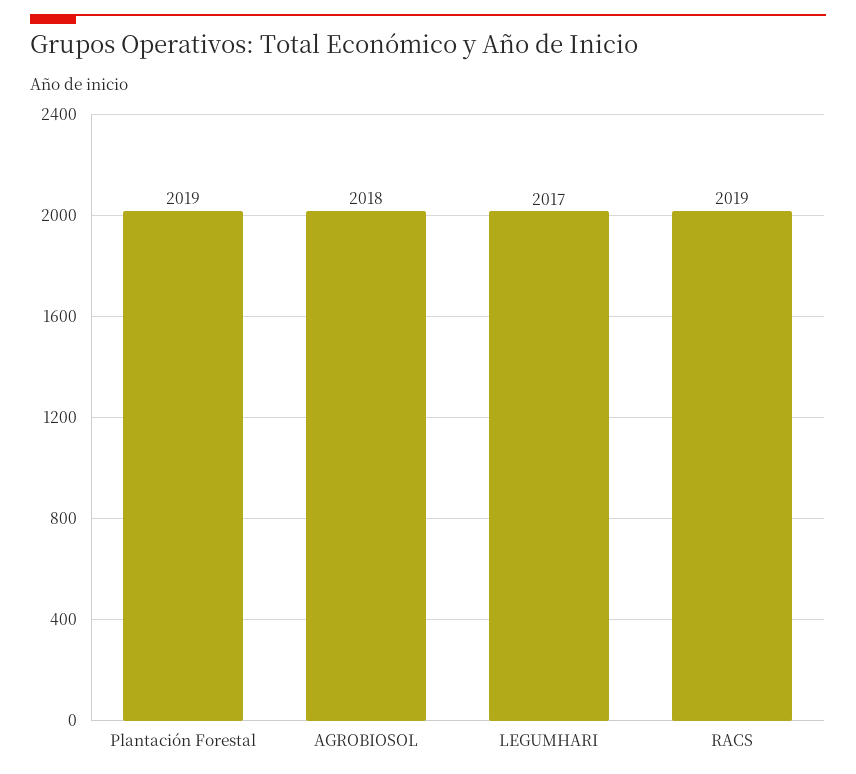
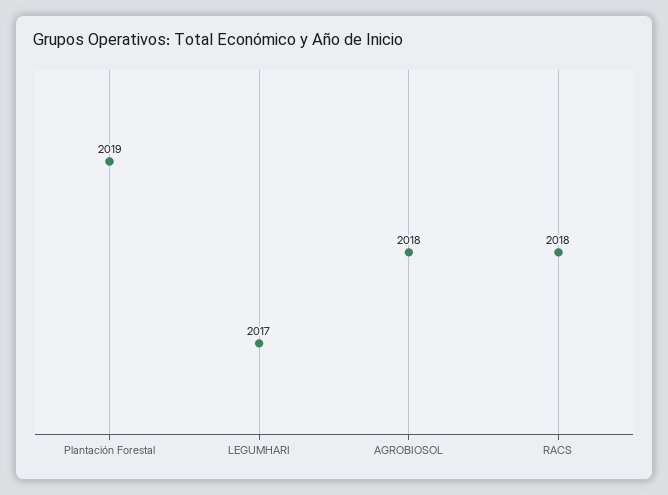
RACS: 2019 -> 2018

